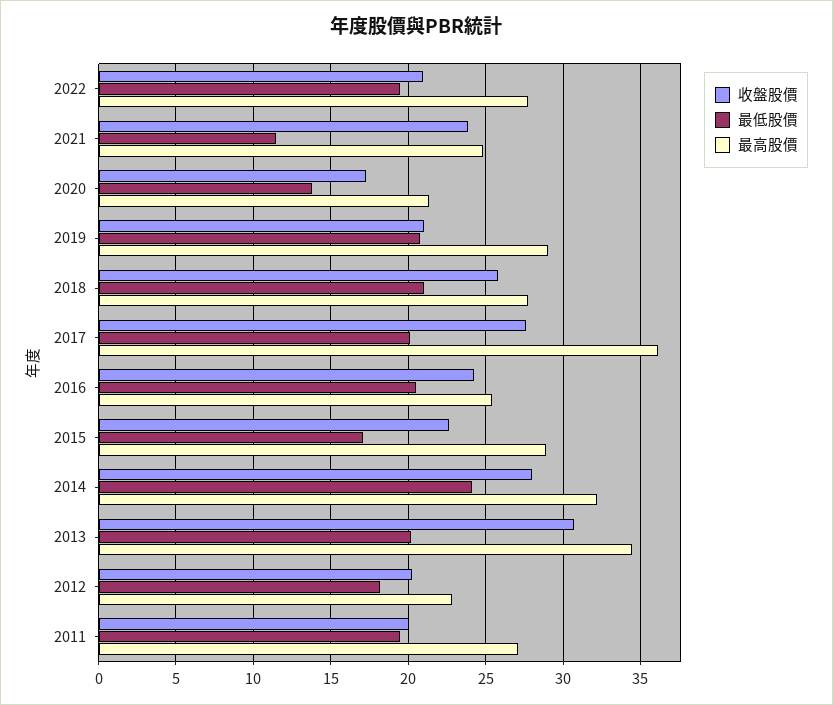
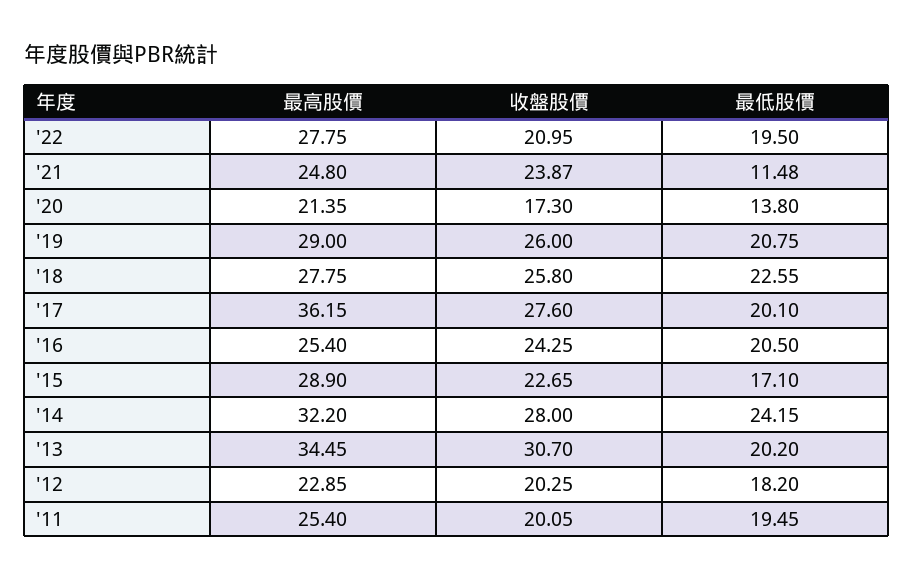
收盤股價, 2019: 21 -> 26
最低股價, 2018: 21 -> 22.55
最高股價, 2011: 27 -> 25.4

